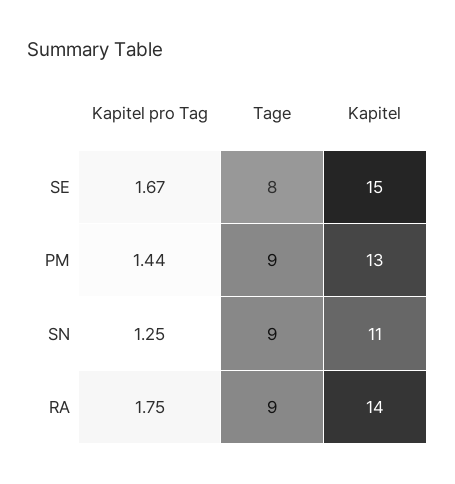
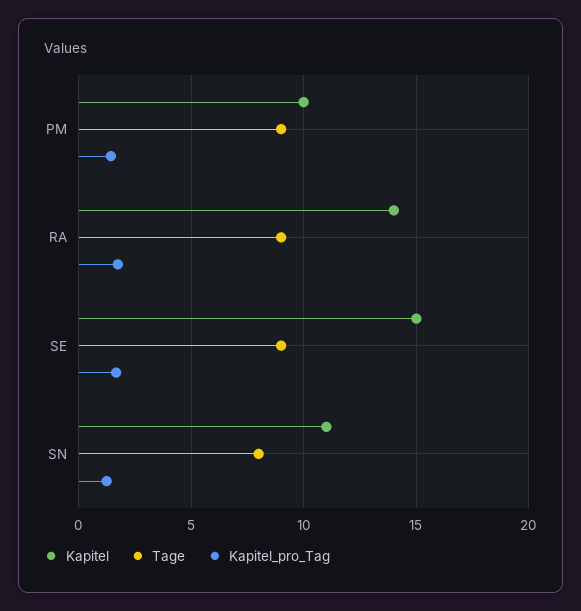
Tage, SE: 8 -> 9
Kapitel, PM: 13 -> 10
Tage, SN: 9 -> 8

